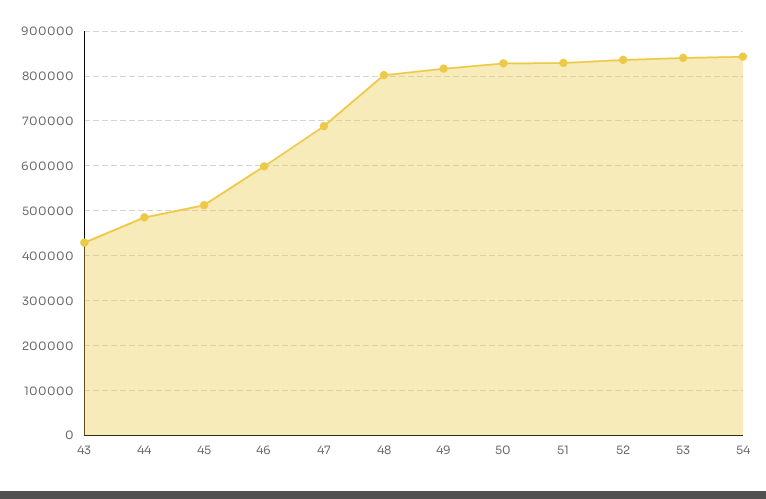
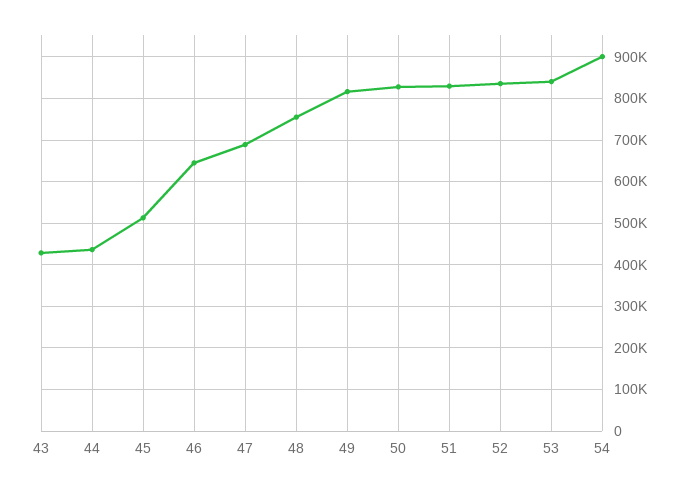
44: 480000 -> 440000
46: 600000 -> 640000
48: 800000 -> 760000
54: 840000 -> 900000

